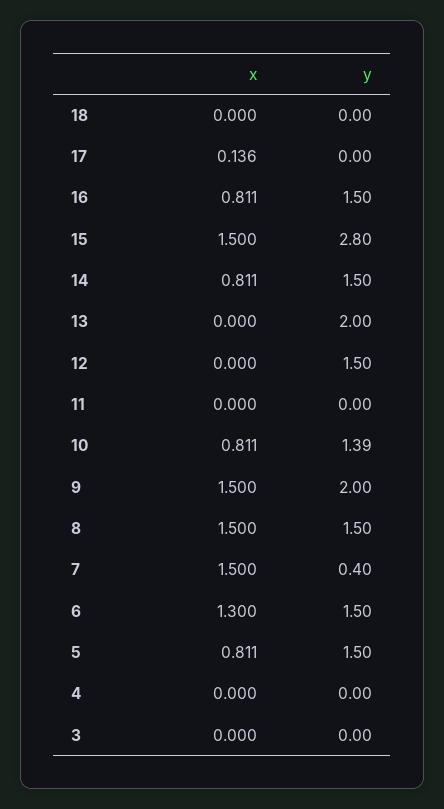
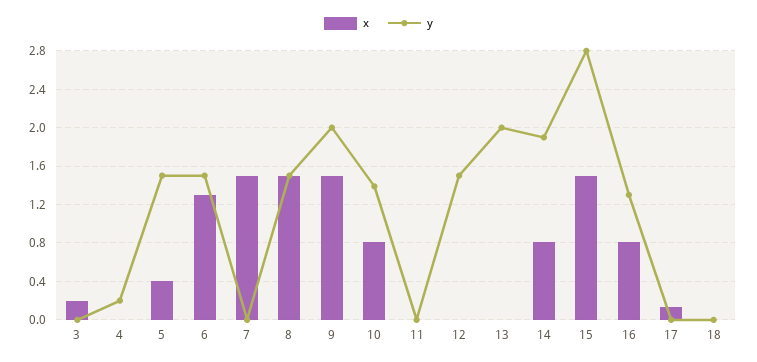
y, 16: 1.5 -> 1.3
y, 14: 1.5 -> 1.9
y, 7: 0.4 -> 0
x, 5: 0.811 -> 0.4
y, 4: 0 -> 0.2
x, 3: 0 -> 0.2

